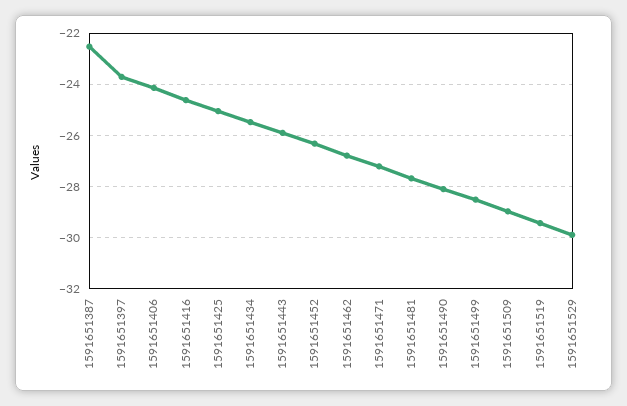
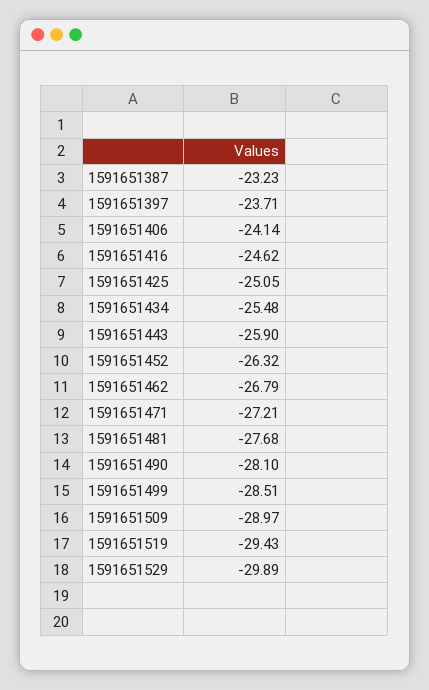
1591651387: -22.5 -> -23.23

